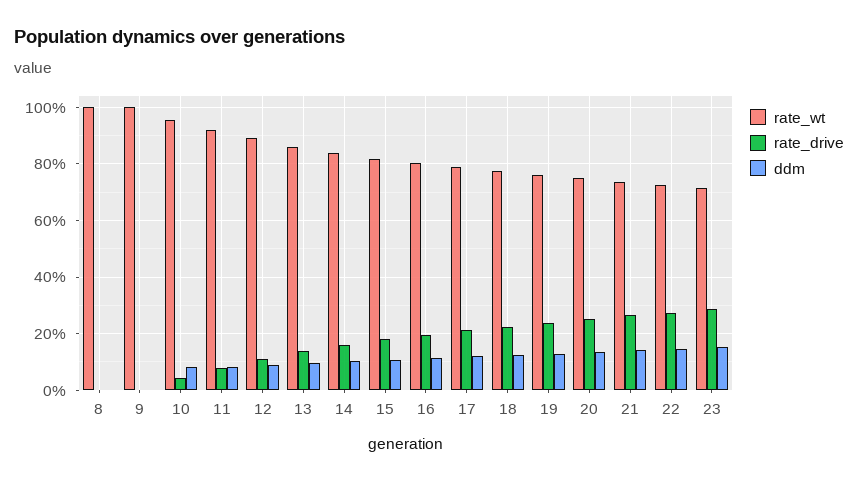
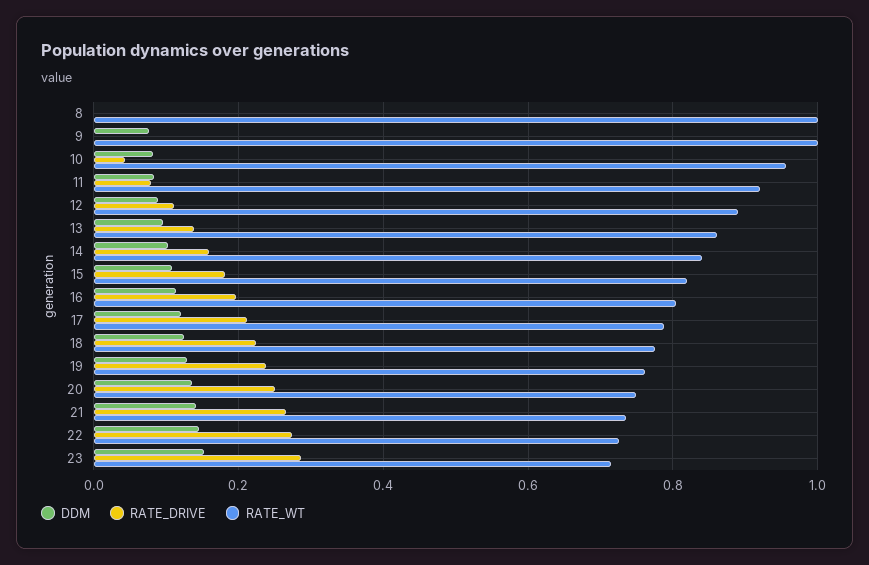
ddm, 9: 0 -> 0.08

